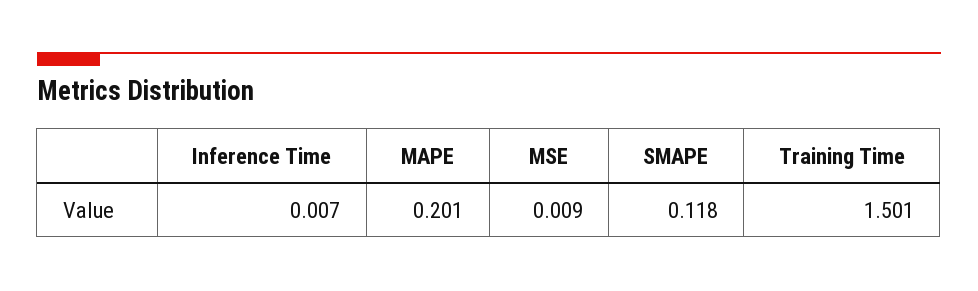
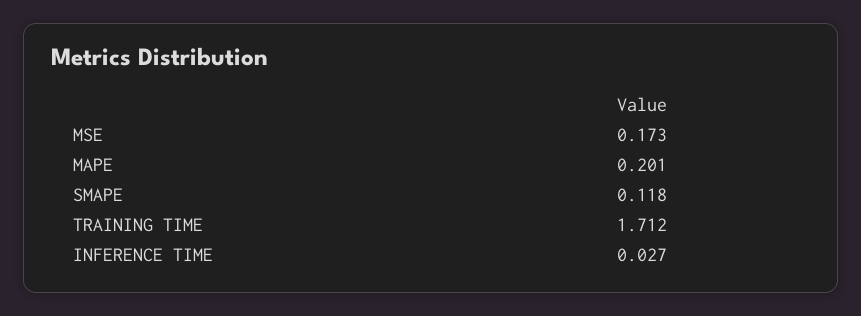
Inference Time: 0.007 -> 0.027
MSE: 0.009 -> 0.173
Training Time: 1.501 -> 1.712

